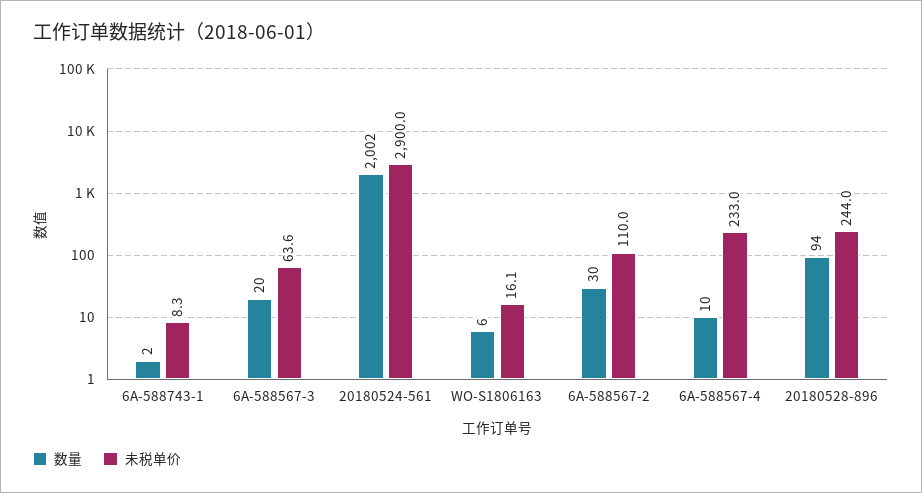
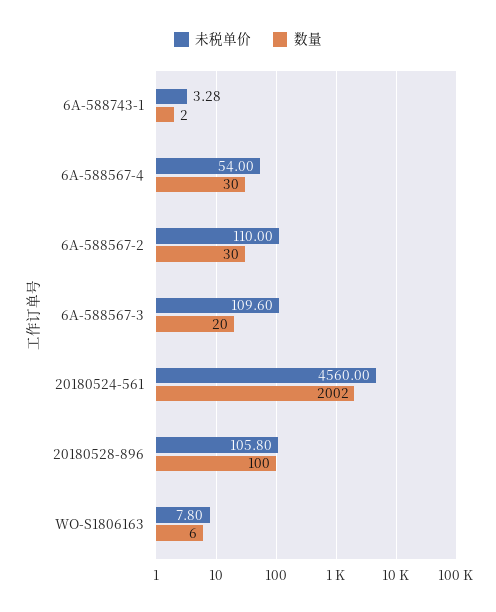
未税单价, 6A-588743-1: 8.3 -> 3.28
未税单价, 6A-588567-3: 63.6 -> 109.6
未税单价, 20180524-561: 2900 -> 4560
未税单价, WO-S1806163: 16.1 -> 7.8
数量, 6A-588567-4: 10 -> 30
未税单价, 6A-588567-4: 233 -> 54
数量, 20180528-896: 94 -> 100
未税单价, 20180528-896: 244 -> 105.8

